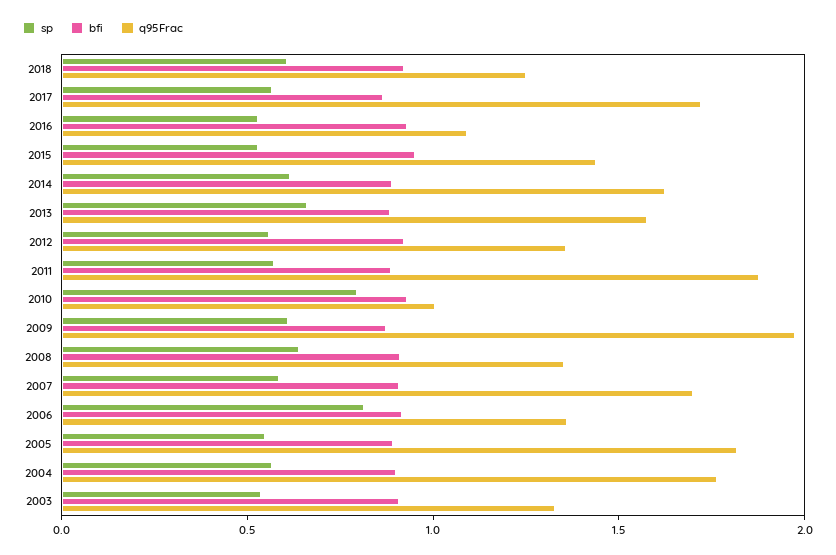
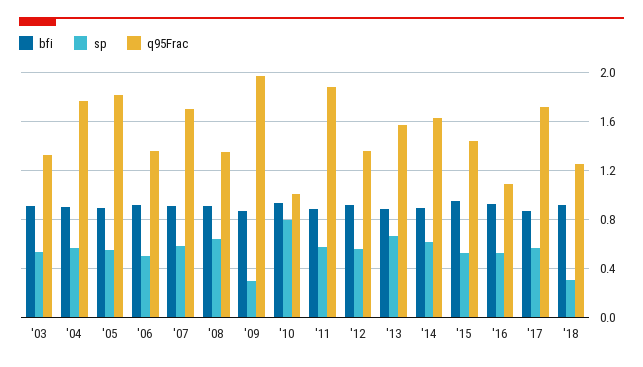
sp, 2018: 0.6 -> 0.3
sp, 2009: 0.6 -> 0.3
sp, 2006: 0.8 -> 0.5

